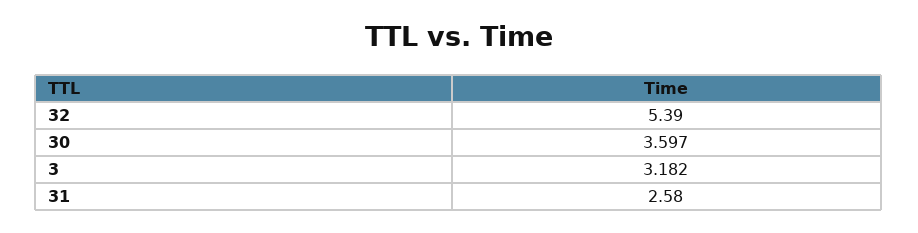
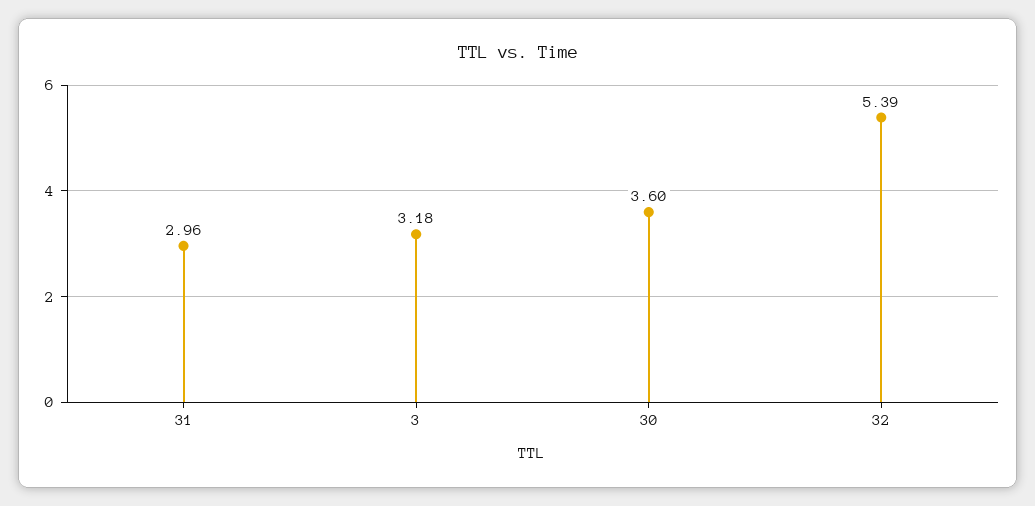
31: 2.58 -> 2.96

